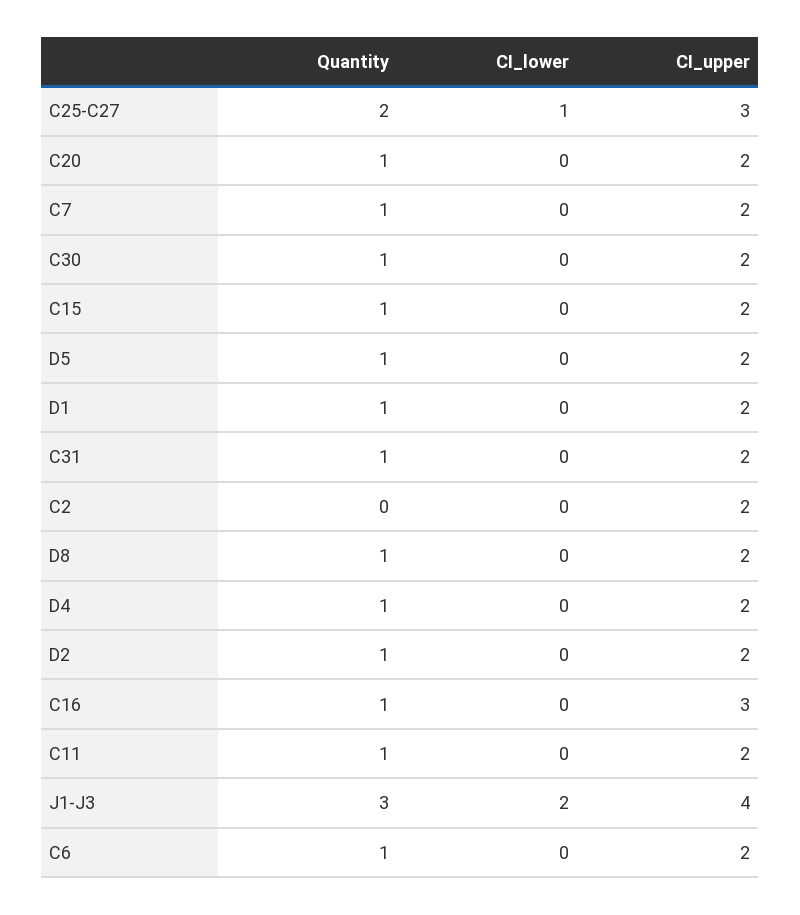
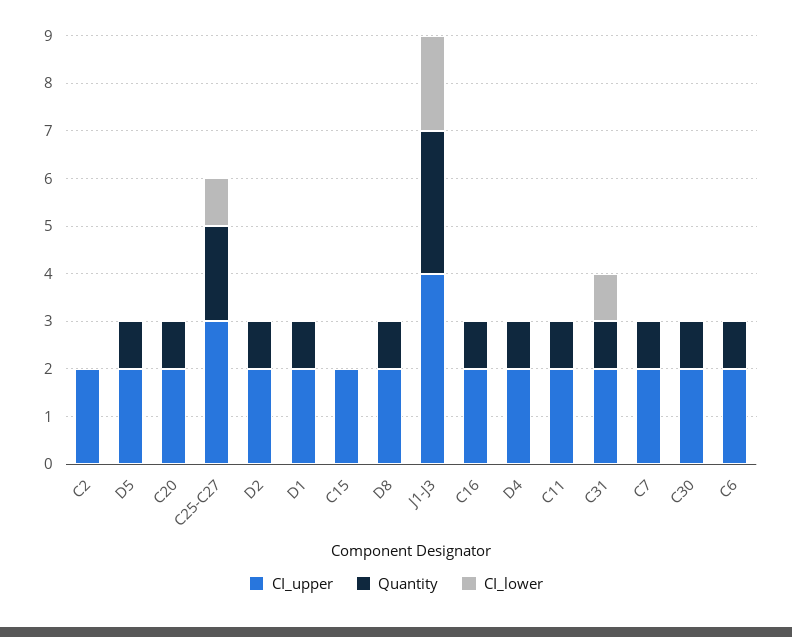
Quantity, C15: 1 -> 0
CI_lower, C31: 0 -> 1
CI_upper, C16: 3 -> 2

